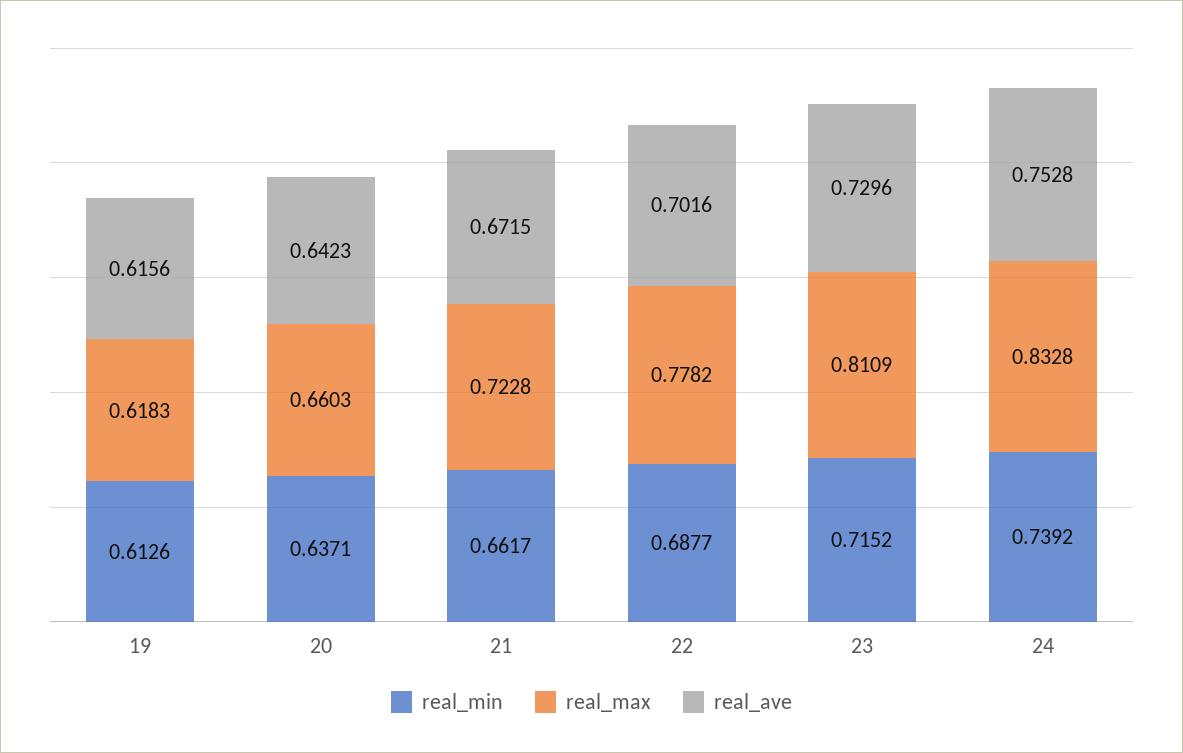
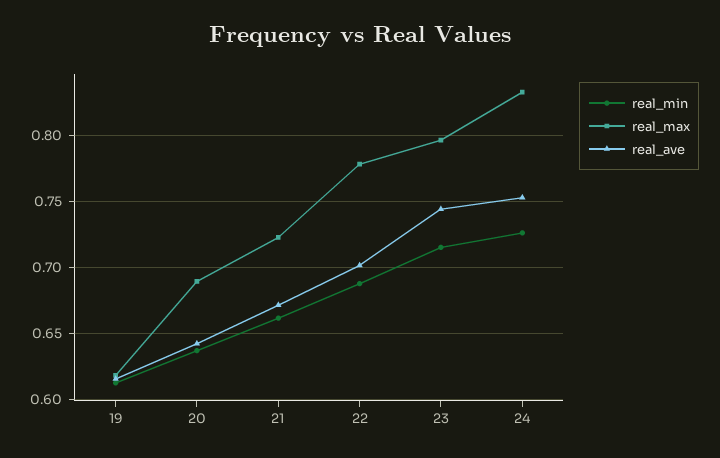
real_max, 20: 0.6603 -> 0.69
real_max, 23: 0.8109 -> 0.795
real_ave, 23: 0.7296 -> 0.745
real_min, 24: 0.7392 -> 0.725

